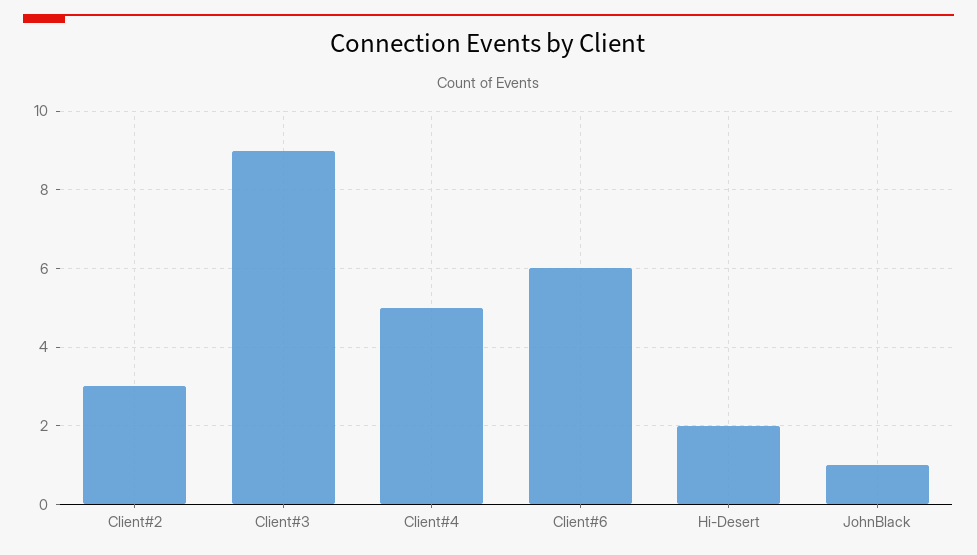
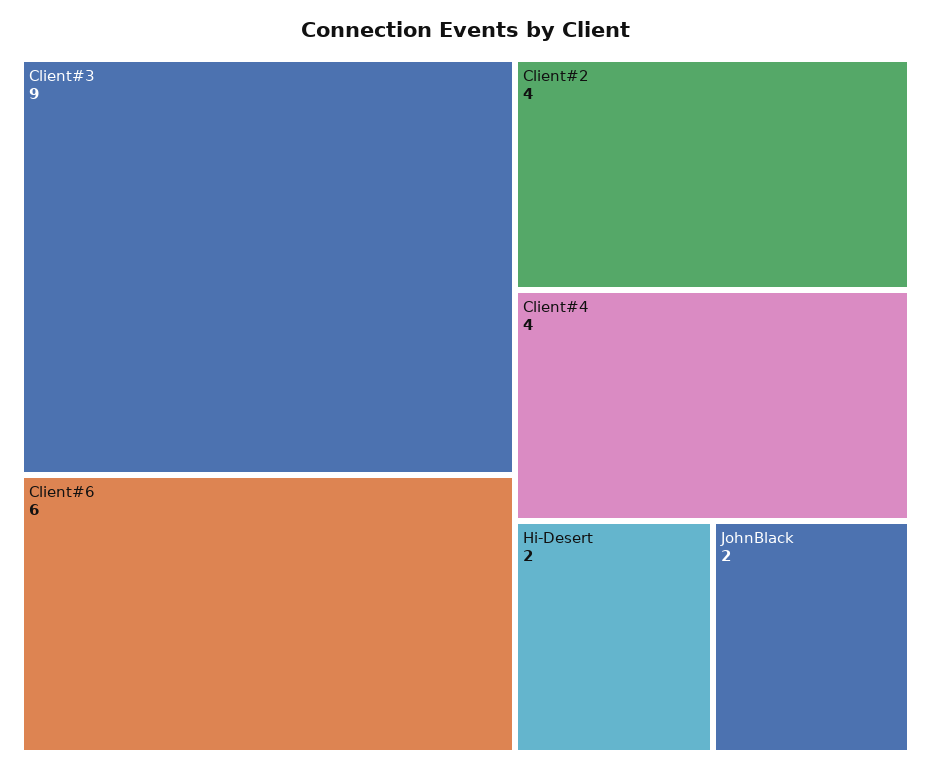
Client#2: 3 -> 4
Client#4: 5 -> 4
JohnBlack: 1 -> 2

